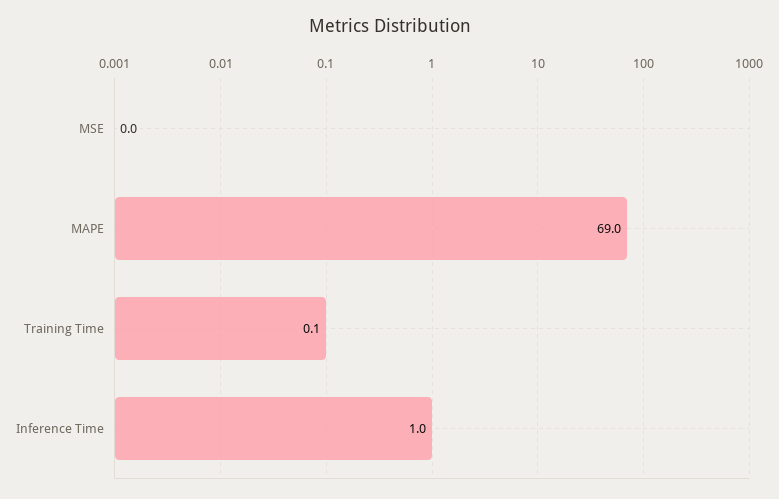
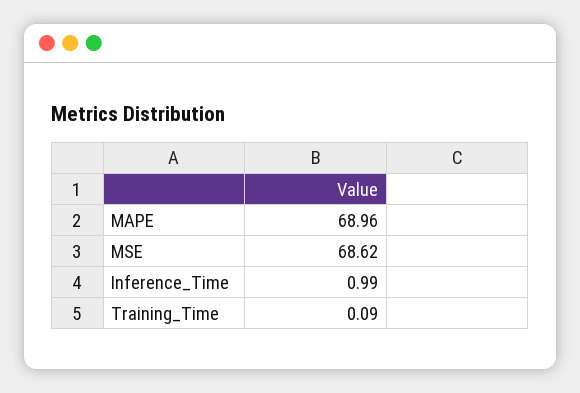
MSE: 0 -> 68.62

